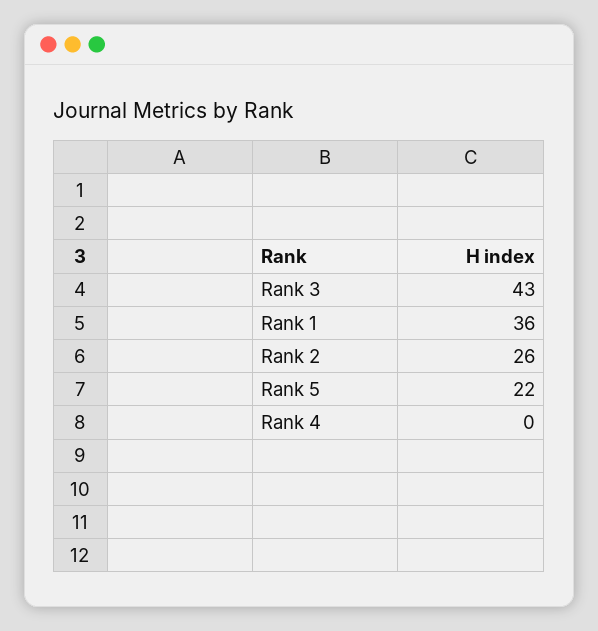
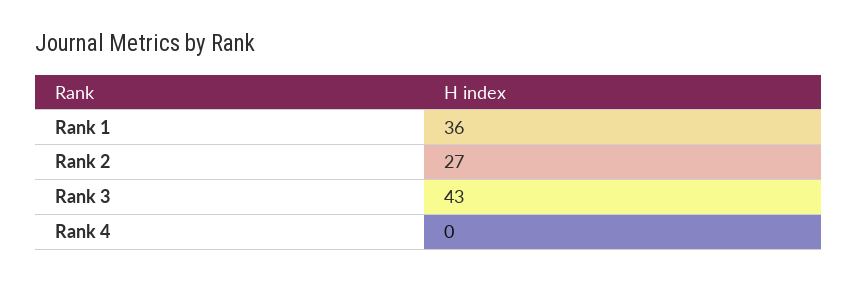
Rank 2: 26 -> 27
Rank 5: 22 -> none

